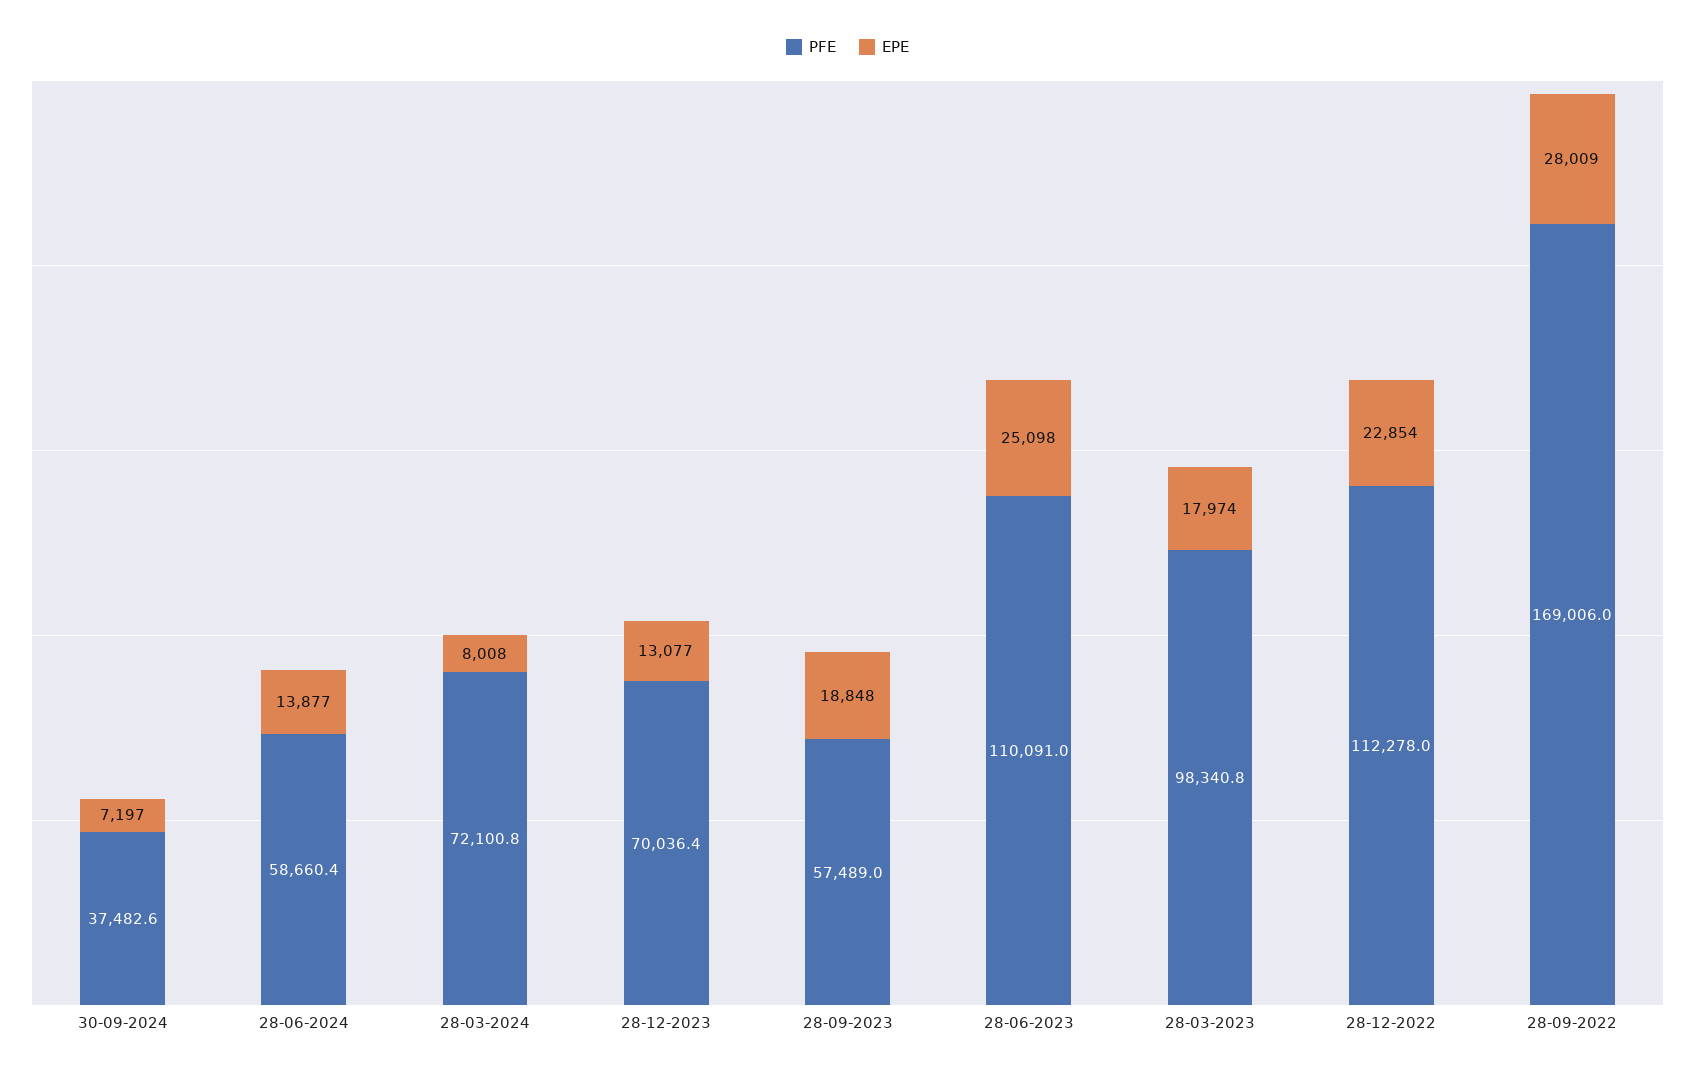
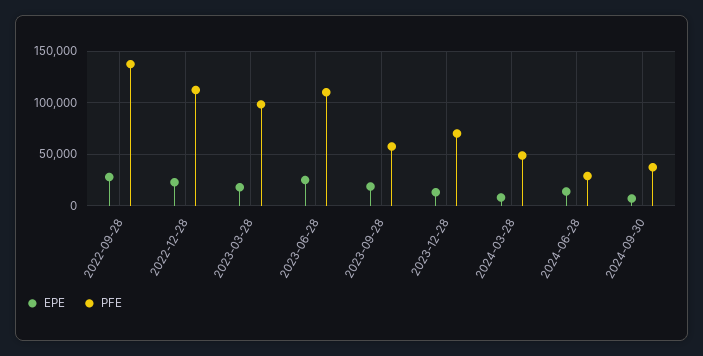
PFE, 28-06-2024: 58660.4 -> 30000
PFE, 28-03-2024: 72100.8 -> 50000
PFE, 28-09-2022: 169006 -> 140000

